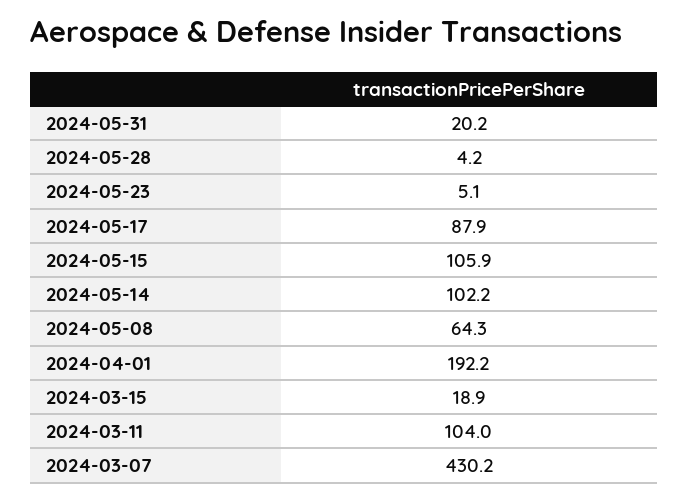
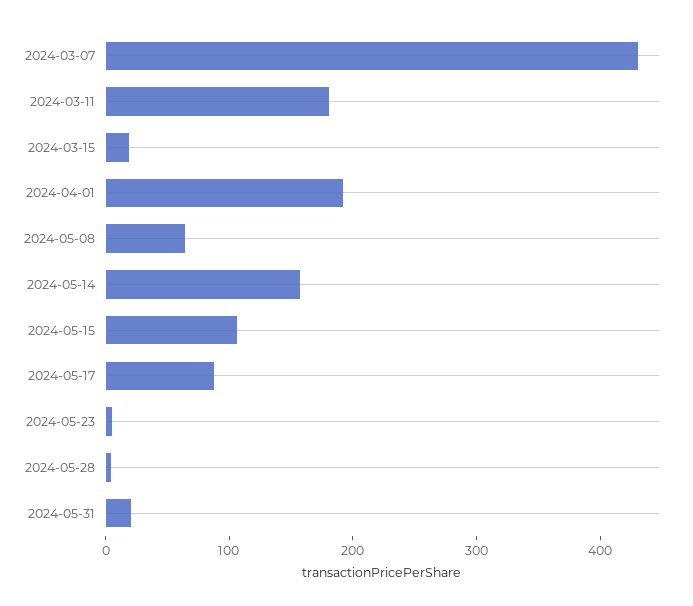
2024-05-14: 102.2 -> 160
2024-03-11: 104 -> 180

